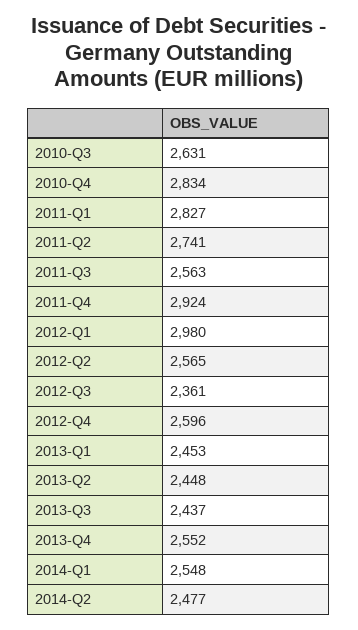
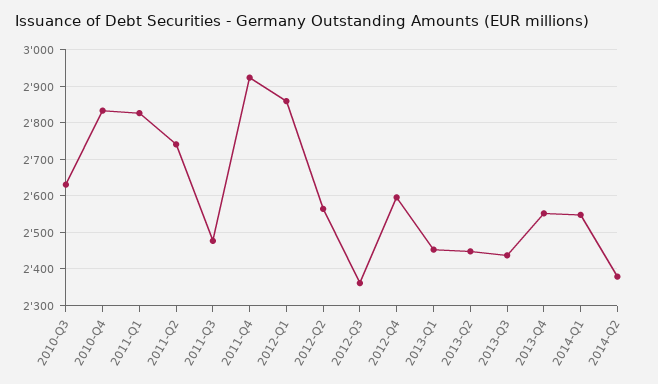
2011-Q3: 2563 -> 2480
2012-Q1: 2980 -> 2860
2014-Q2: 2477 -> 2380

